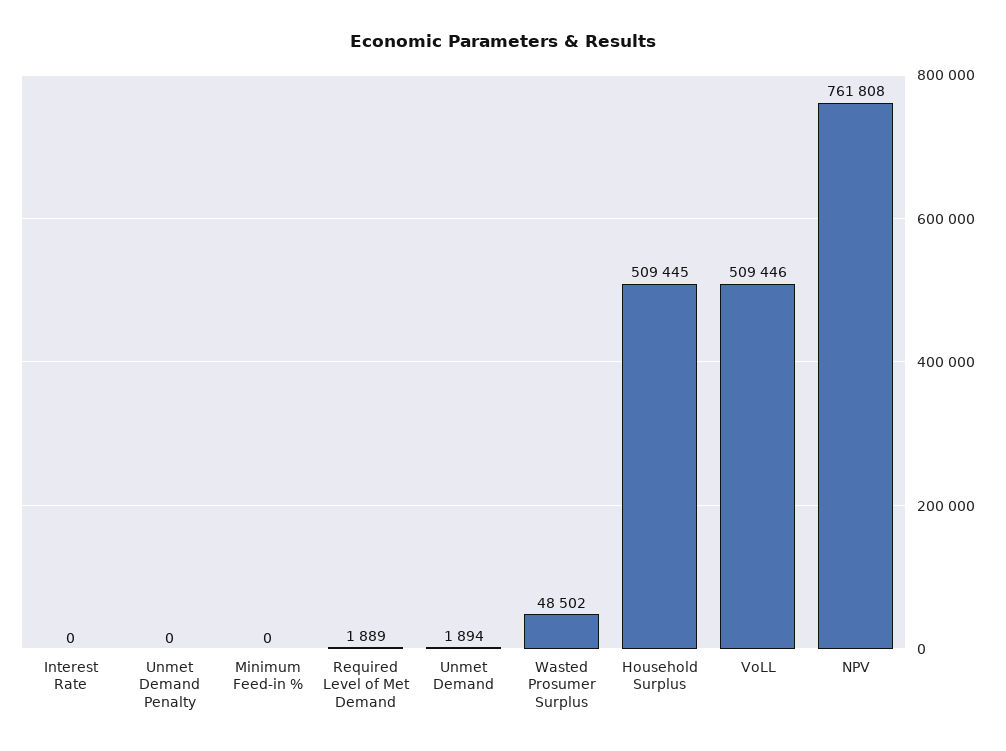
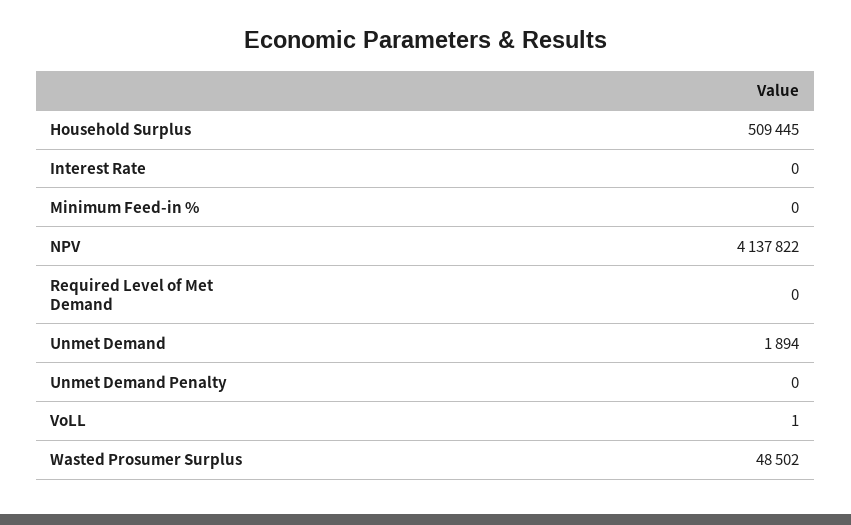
Required Level of Met Demand: 1889 -> 0
VoLL: 509446 -> 1
NPV: 761808 -> 4137822

